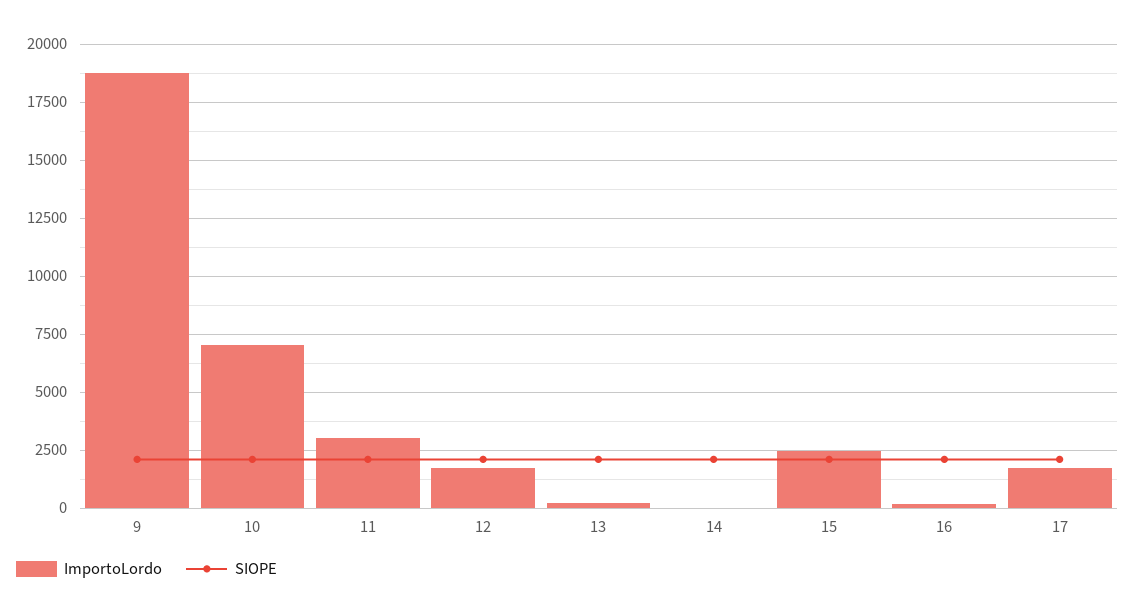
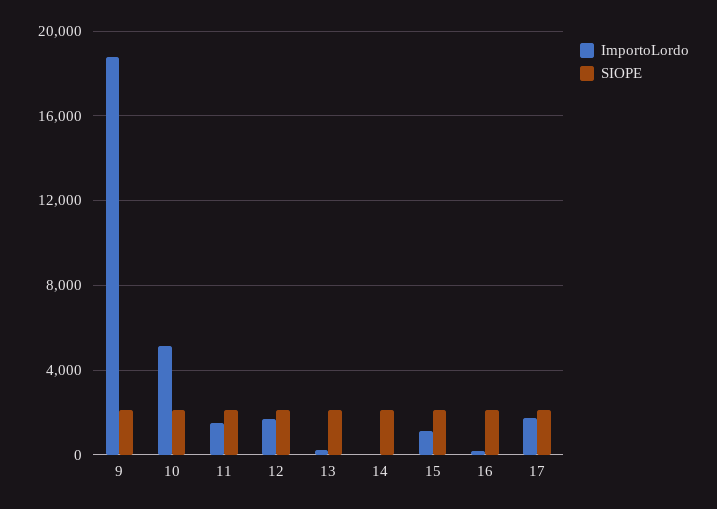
ImportoLordo, 10: 7000 -> 5000
ImportoLordo, 11: 3000 -> 1500
ImportoLordo, 15: 2500 -> 1000

